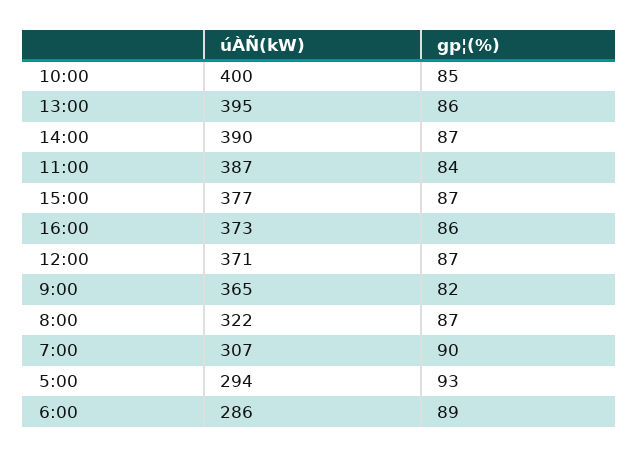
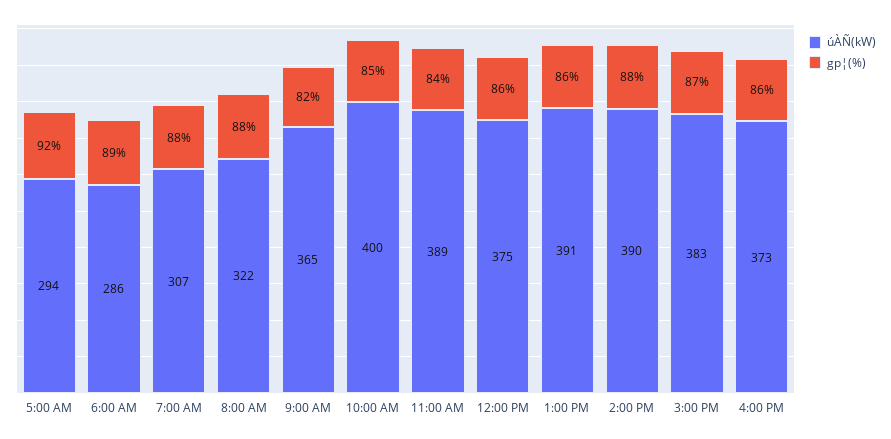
úÀÑ(kW), 13:00: 395 -> 391
gp¦(%), 14:00: 87 -> 88
úÀÑ(kW), 11:00: 387 -> 389
úÀÑ(kW), 15:00: 377 -> 383
úÀÑ(kW), 12:00: 371 -> 375
gp¦(%), 12:00: 87 -> 86
gp¦(%), 8:00: 87 -> 88
gp¦(%), 7:00: 90 -> 88
gp¦(%), 5:00: 93 -> 92

